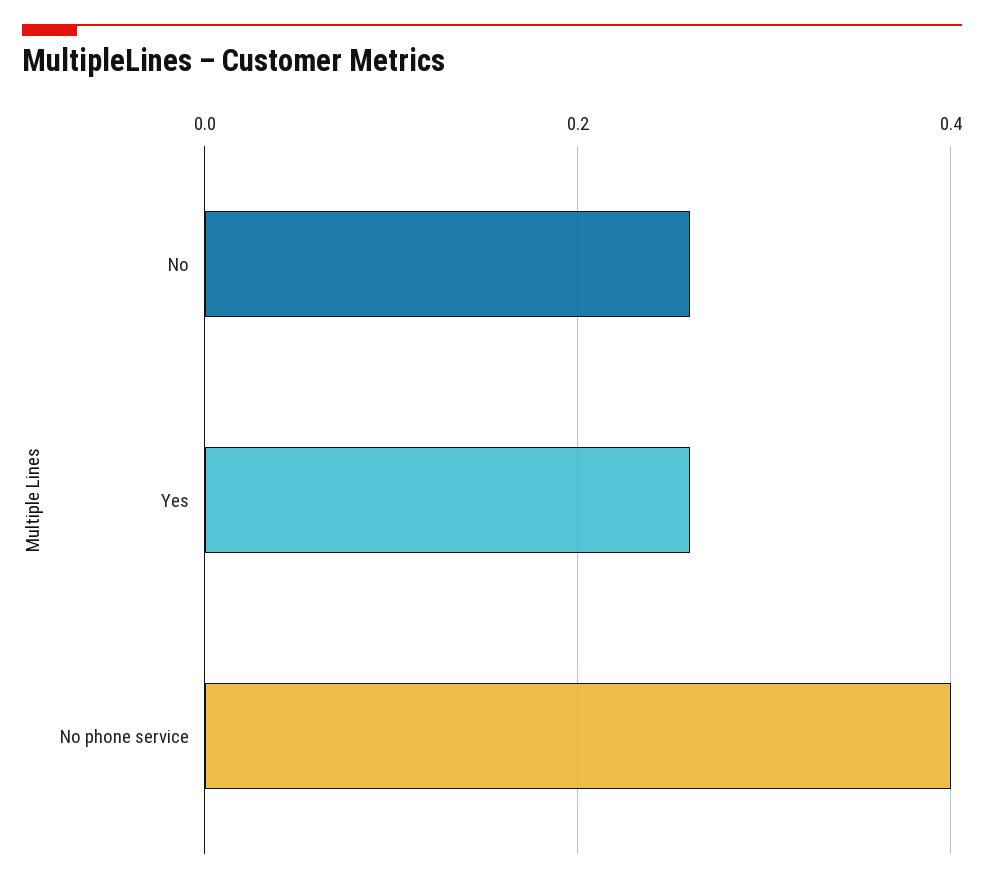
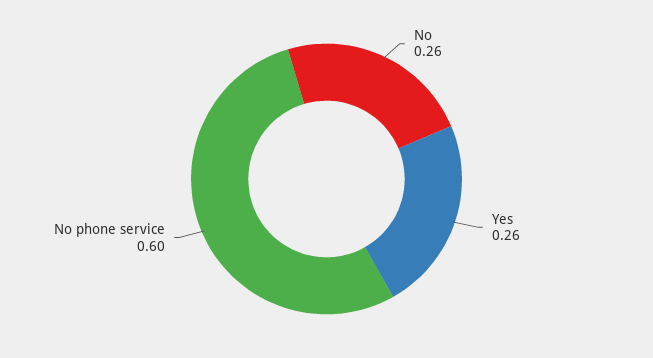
No phone service: 0.4 -> 0.6

